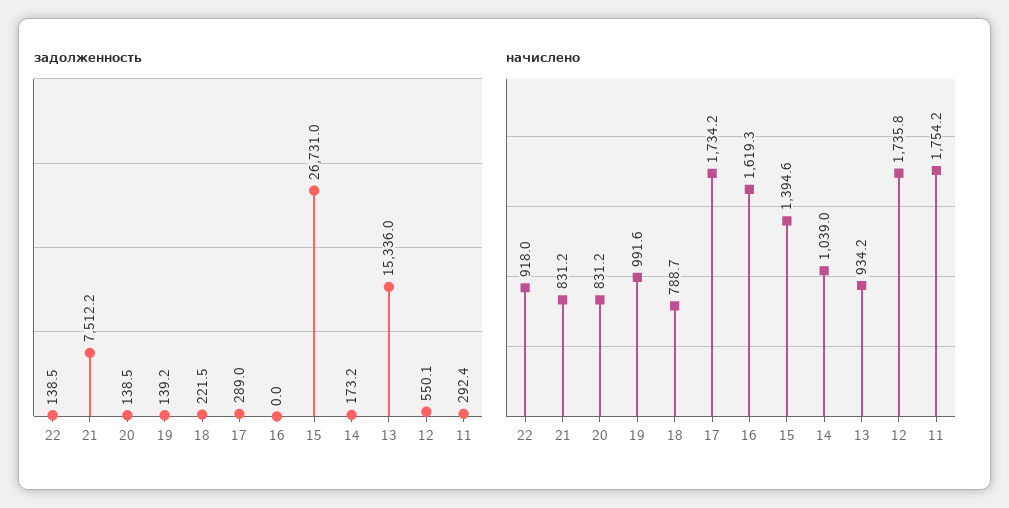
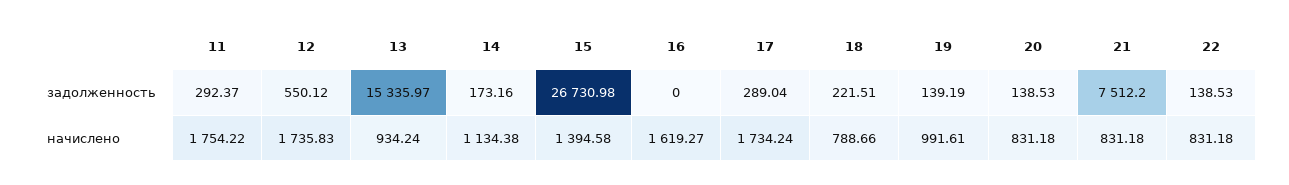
начислено, 22: 918 -> 831.18
начислено, 14: 1039 -> 1134.38

